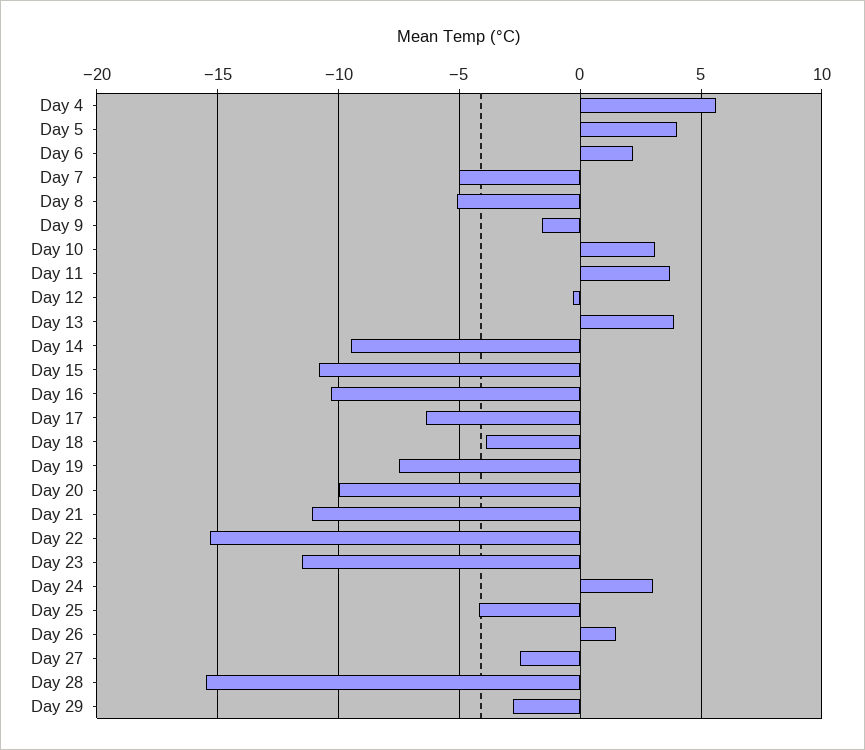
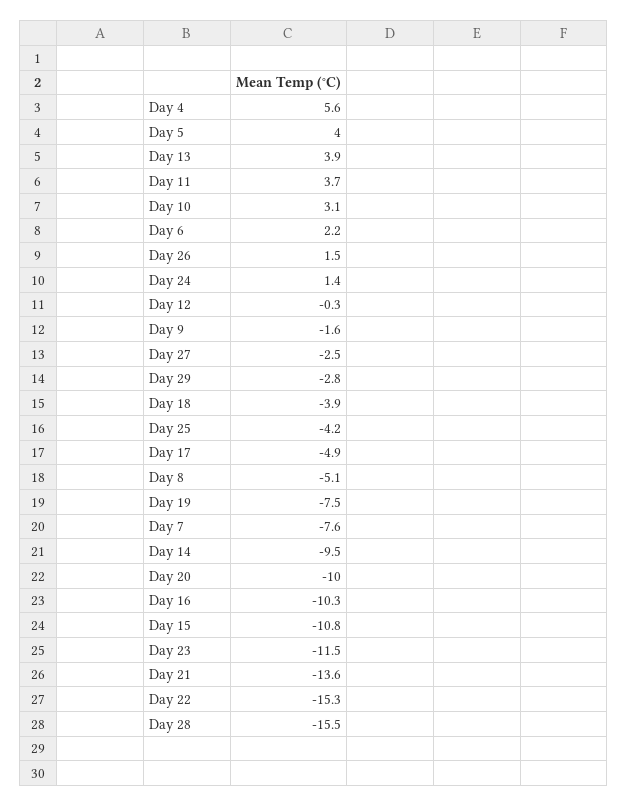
Day 7: -5 -> -7.6
Day 17: -6.5 -> -4.9
Day 21: -11 -> -13.6
Day 24: 3 -> 1.4

